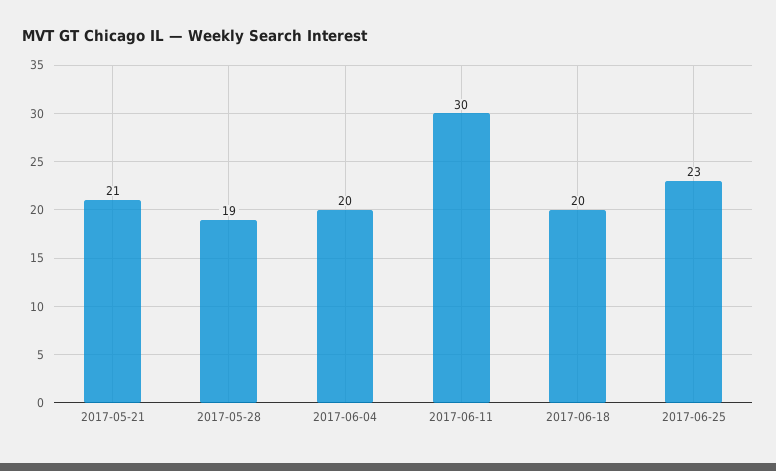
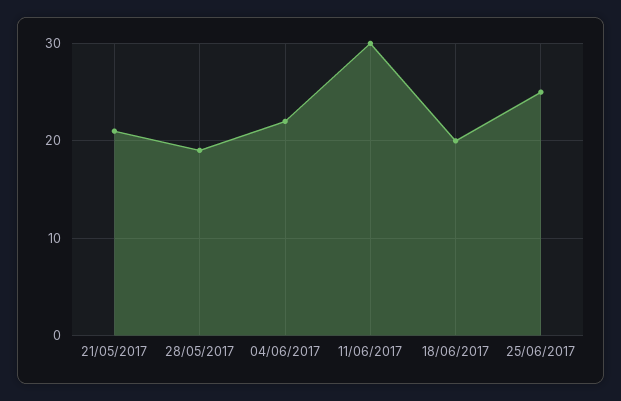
2017-06-04: 20 -> 22
2017-06-25: 23 -> 25

